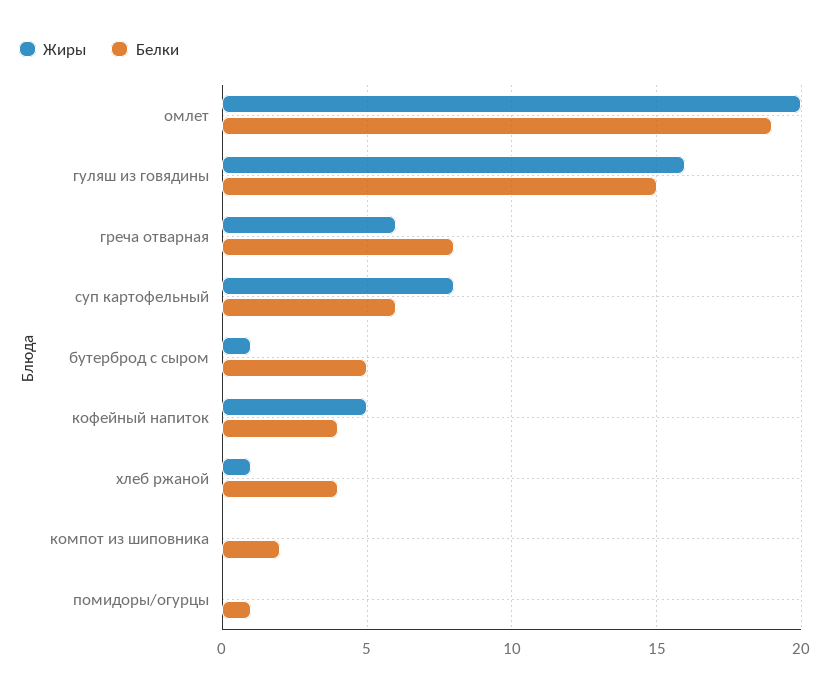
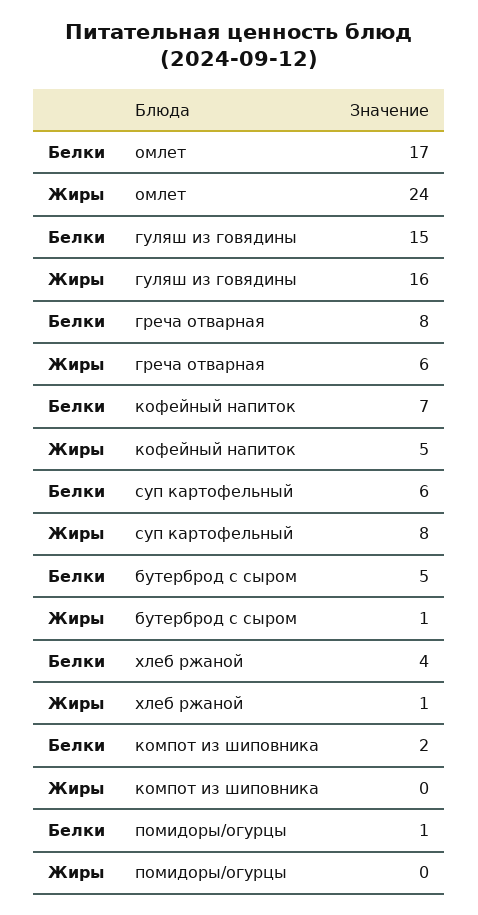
Жиры, омлет: 20 -> 24
Белки, омлет: 19 -> 17
Белки, кофейный напиток: 4 -> 7

